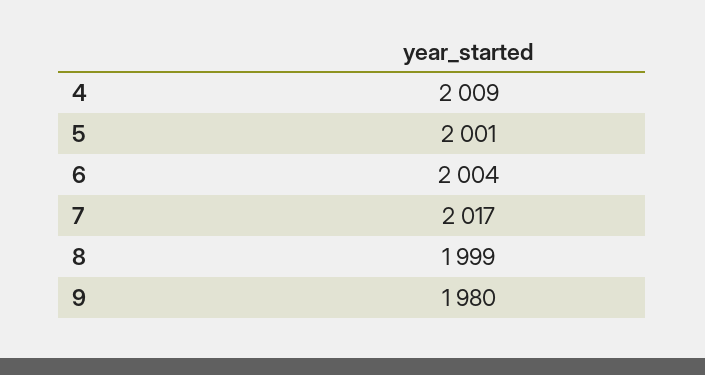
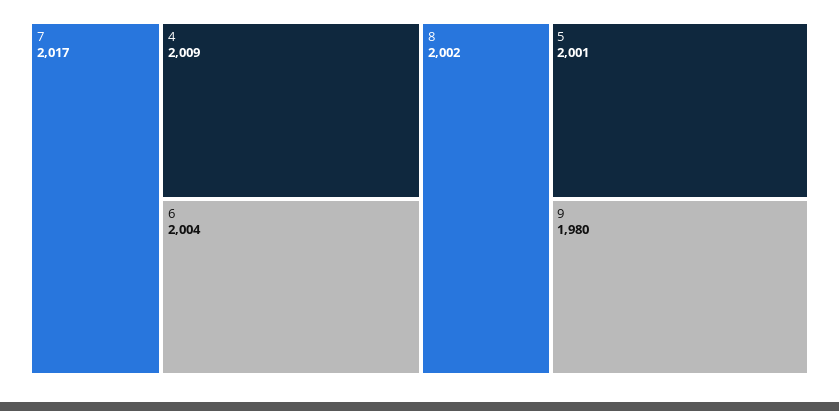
8: 1999 -> 2002

